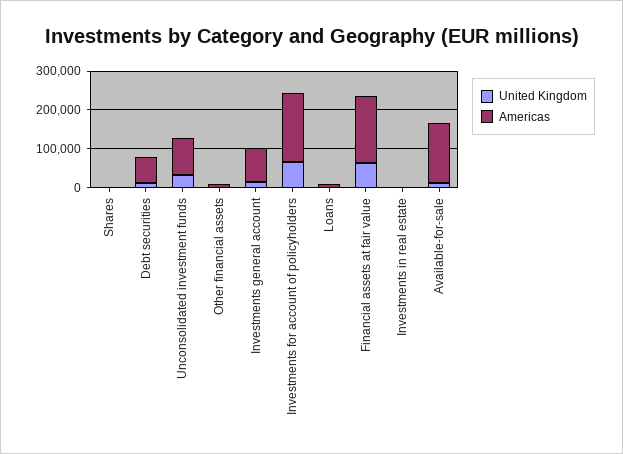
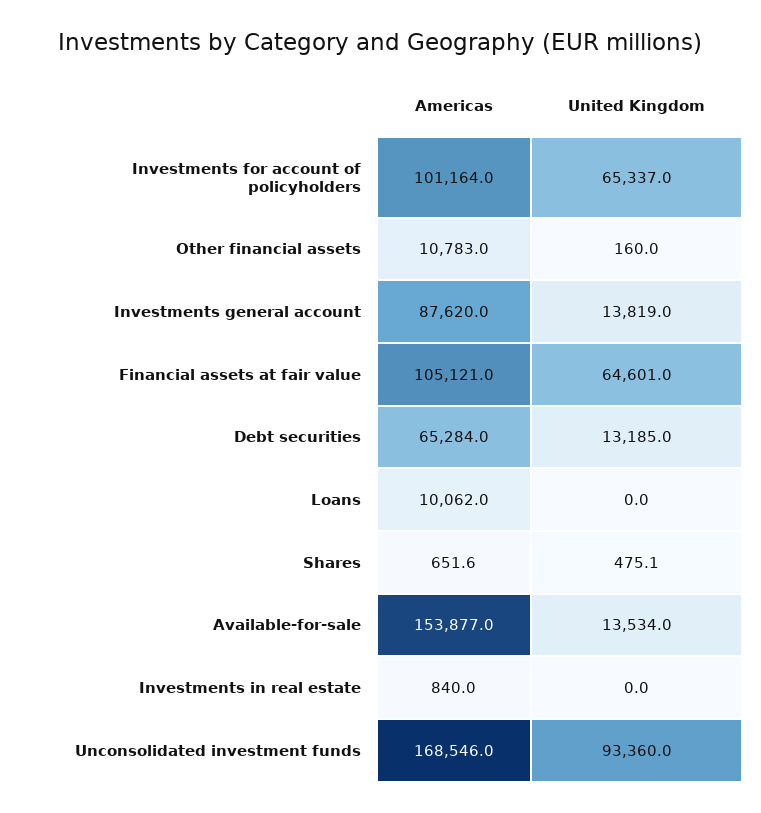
United Kingdom, Unconsolidated investment funds: 25000 -> 93360
Americas, Unconsolidated investment funds: 100000 -> 168546
Americas, Investments for account of policyholders: 175000 -> 101164
Americas, Financial assets at fair value: 175000 -> 105121

